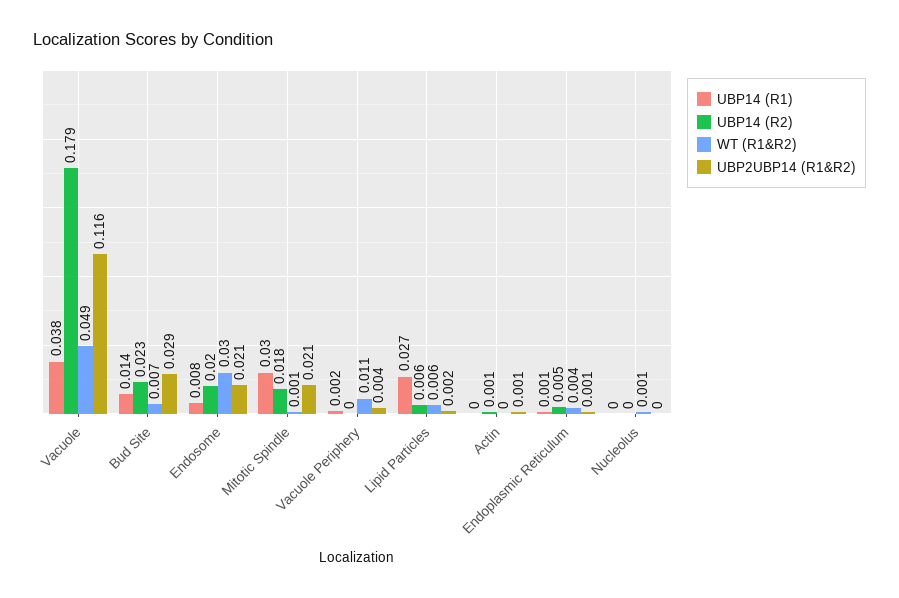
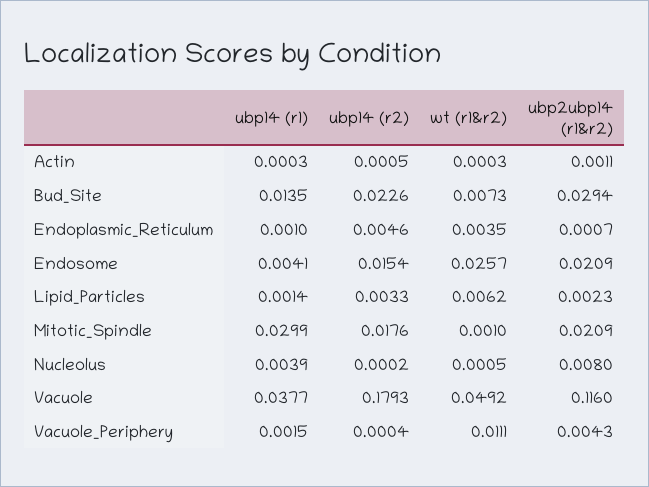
UBP14 (R1), Endosome: 0.008 -> 0.0041
UBP14 (R2), Endosome: 0.02 -> 0.0154
WT (R1&R2), Endosome: 0.03 -> 0.0257
UBP14 (R1), Lipid Particles: 0.027 -> 0.0014
UBP14 (R2), Lipid Particles: 0.006 -> 0.0033
UBP14 (R1), Nucleolus: 0 -> 0.0039
UBP2UBP14 (R1&R2), Nucleolus: 0 -> 0.008

